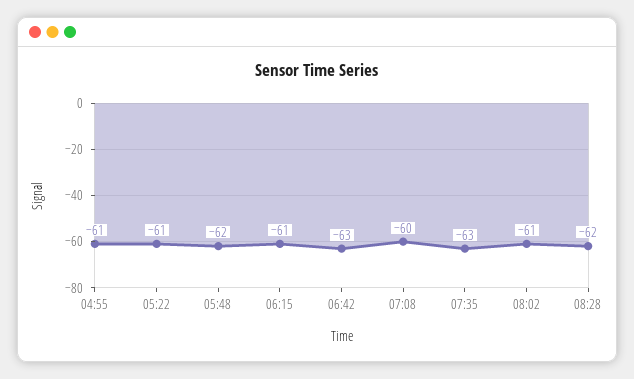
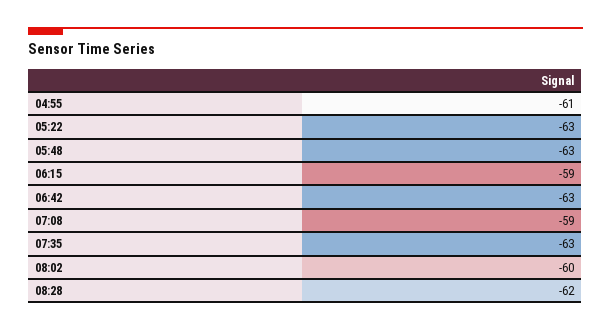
05:22: -61 -> -63
05:48: -62 -> -63
06:15: -61 -> -59
07:08: -60 -> -59
08:02: -61 -> -60

